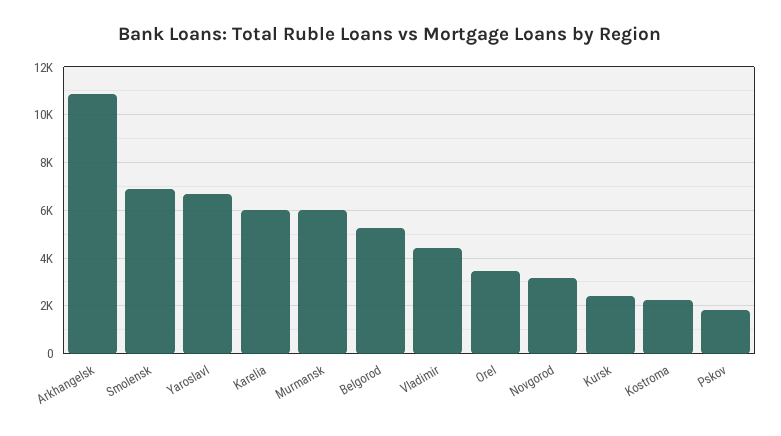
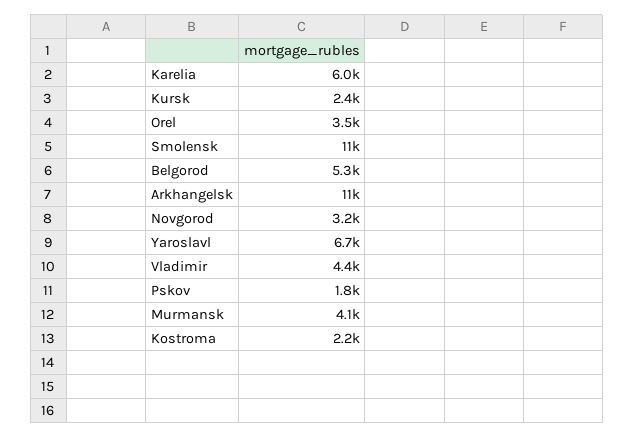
Smolensk: 7000 -> 11000
Murmansk: 6000 -> 4100

